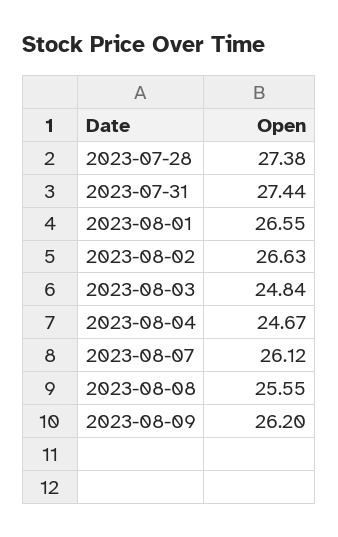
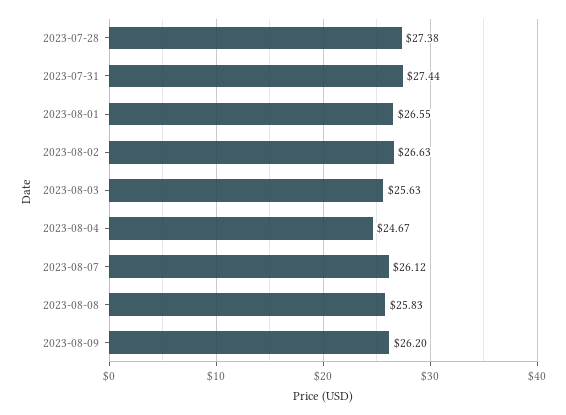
2023-08-03: 24.84 -> 25.63
2023-08-08: 25.55 -> 25.83

